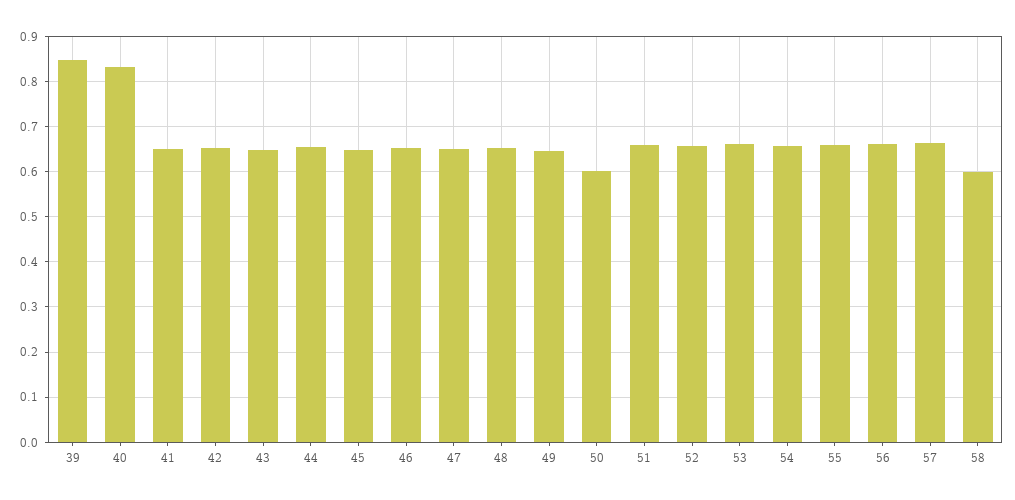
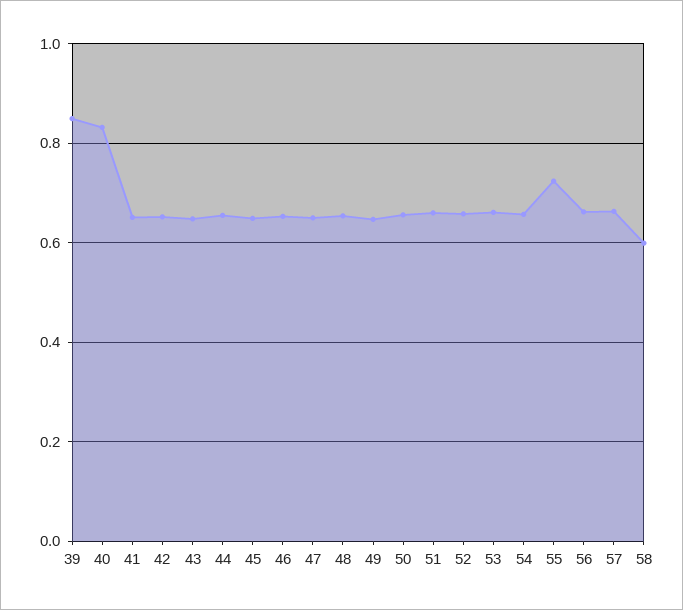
50: 0.6 -> 0.66
55: 0.66 -> 0.72

